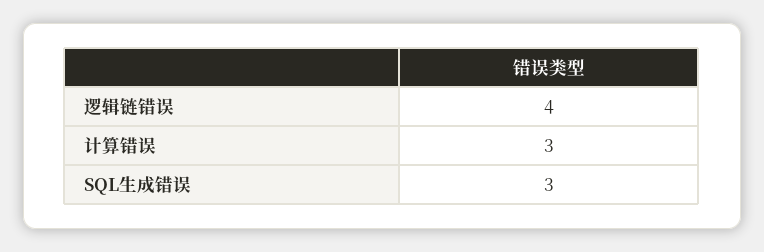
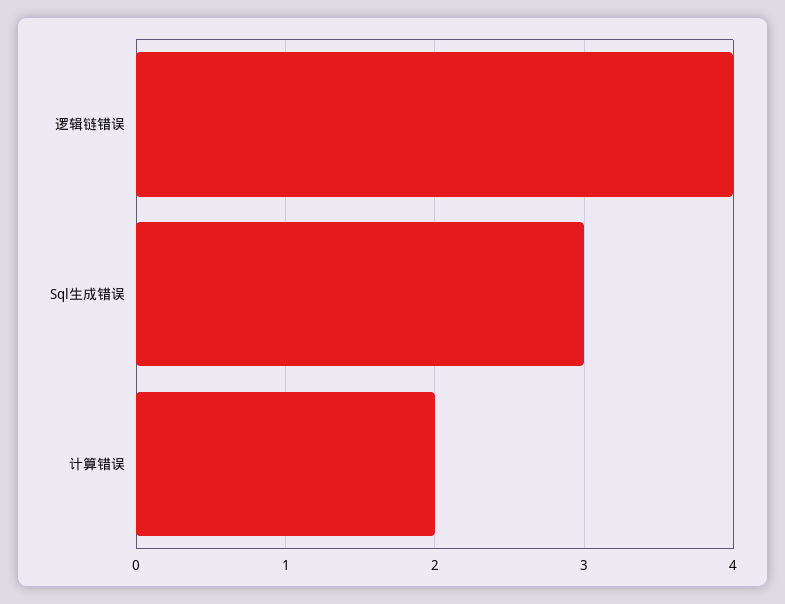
计算错误: 3 -> 2

